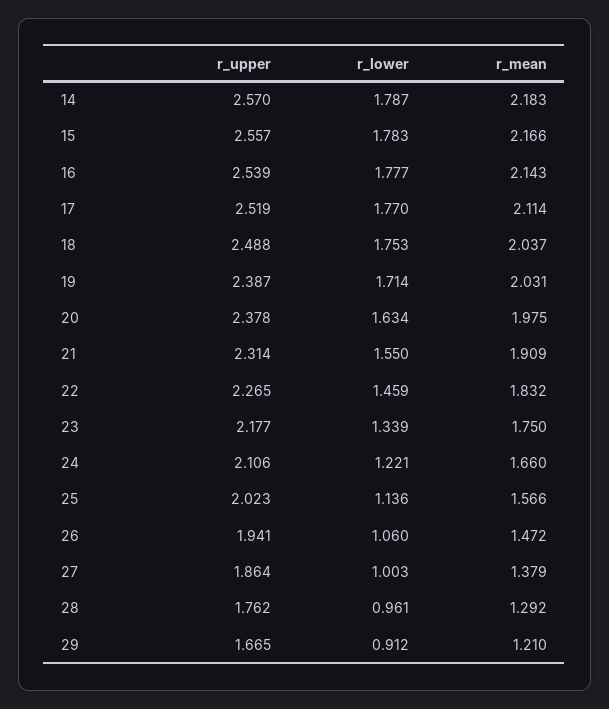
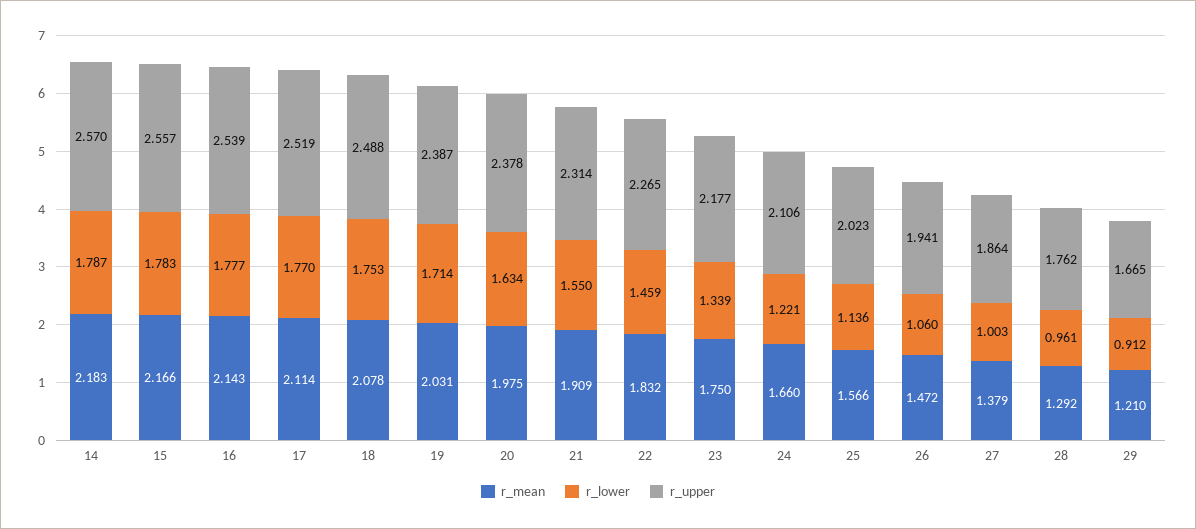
r_mean, 18: 2.037 -> 2.078

